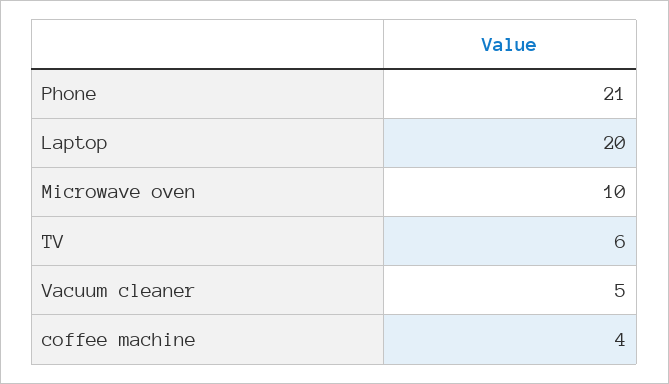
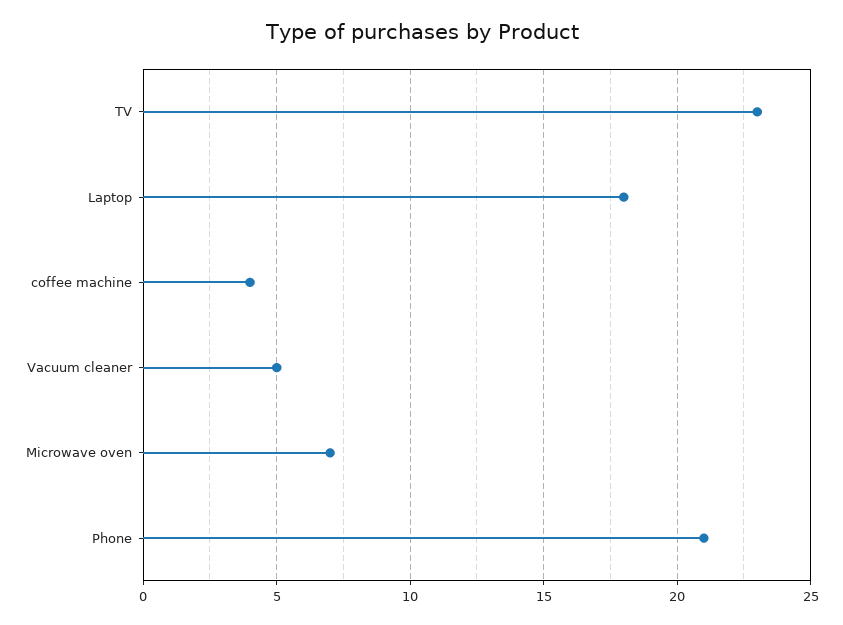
Laptop: 20 -> 18
Microwave oven: 10 -> 7
TV: 6 -> 23

